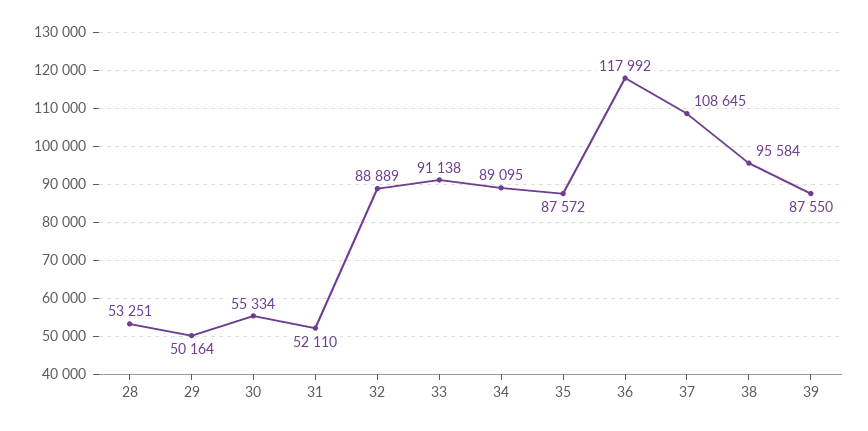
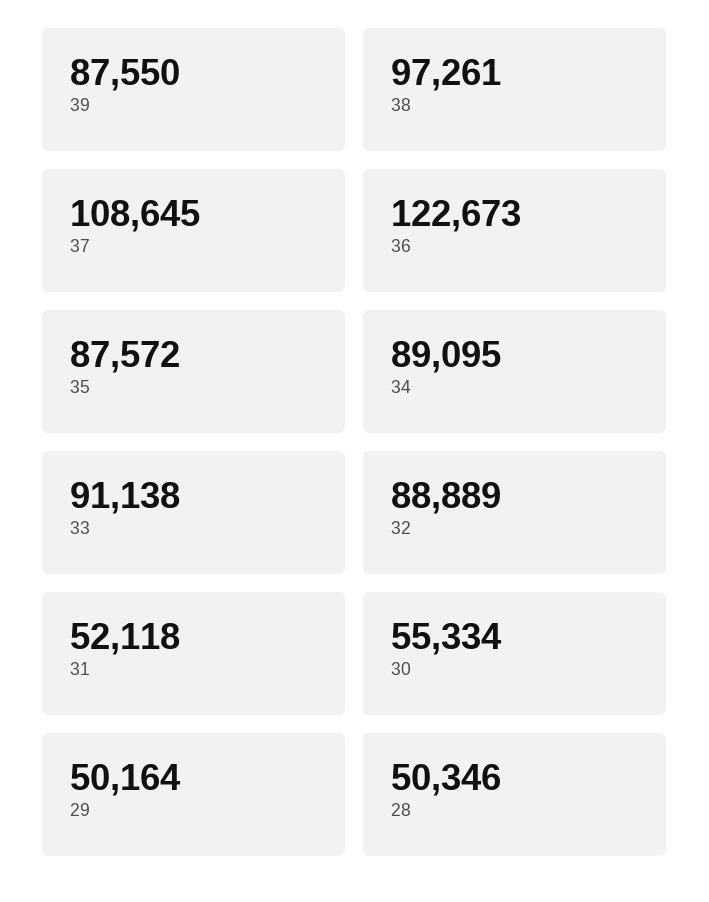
28: 53251 -> 50346
31: 52110 -> 52118
36: 117992 -> 122673
38: 95584 -> 97261

